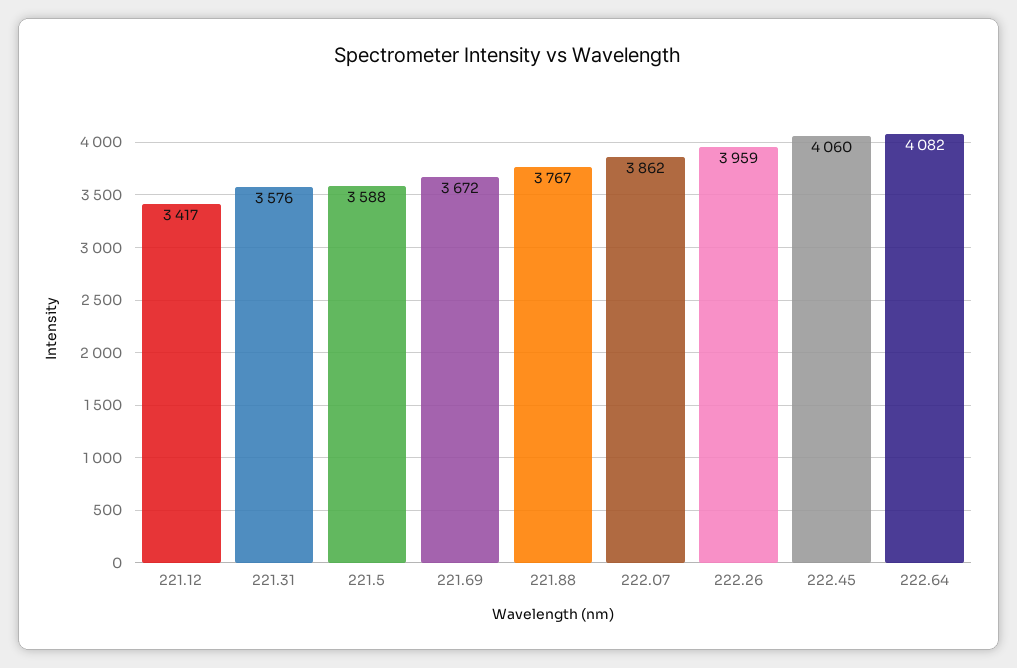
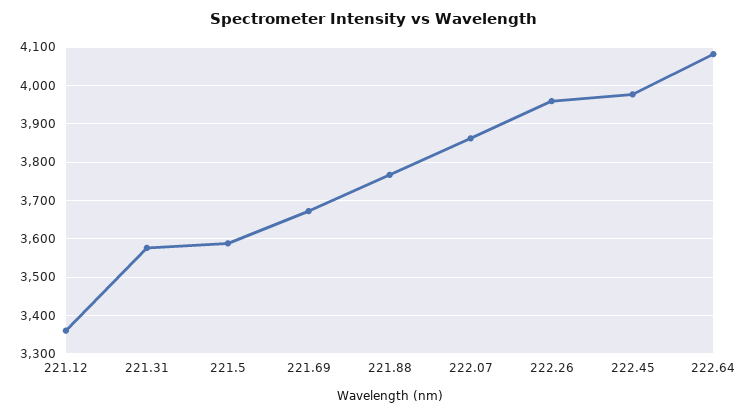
221.12: 3417 -> 3360
222.45: 4060 -> 3980

